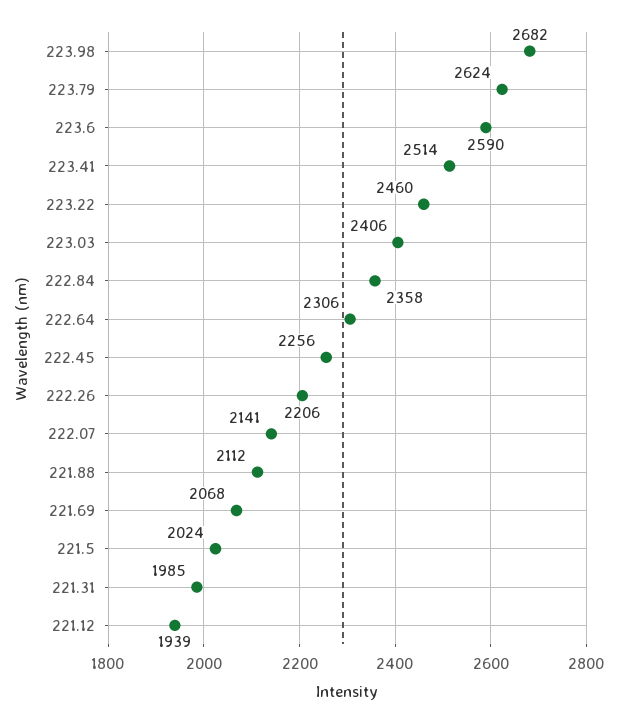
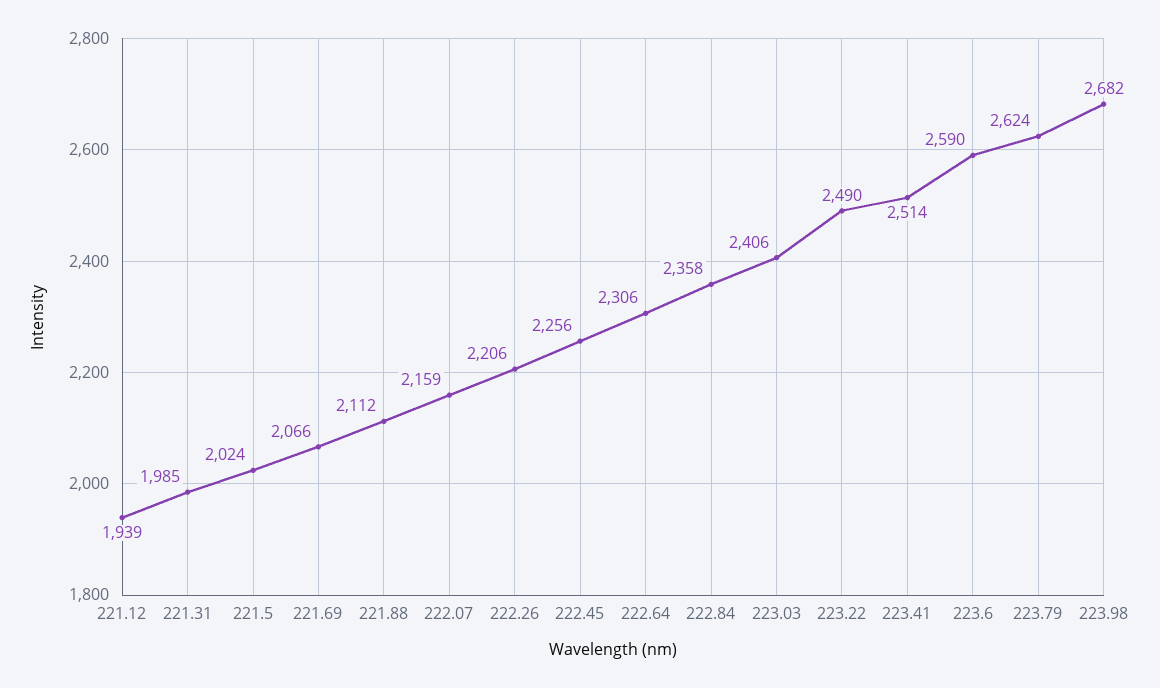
223.22: 2460 -> 2490
222.07: 2141 -> 2159
221.69: 2068 -> 2066

